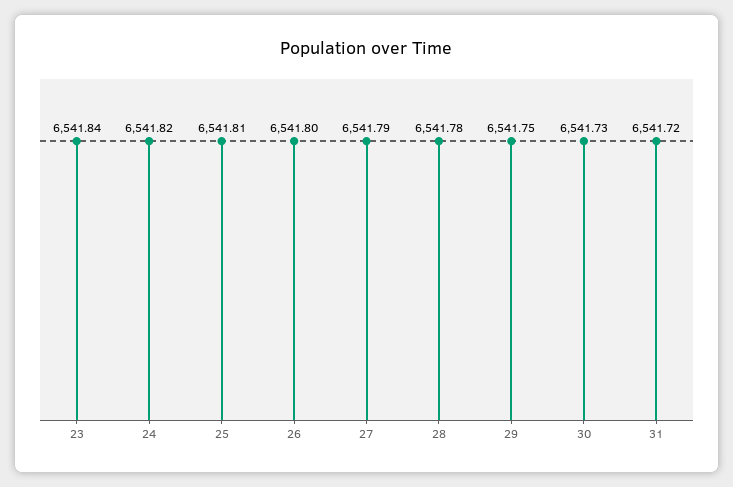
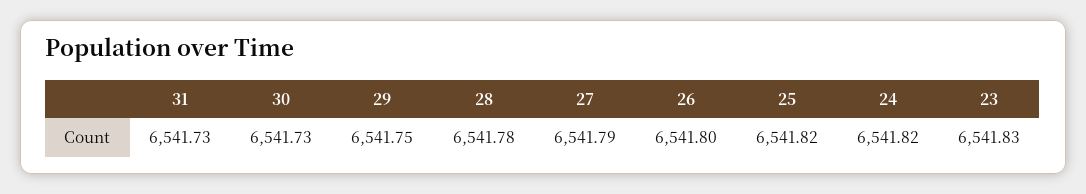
23: 6541.84 -> 6541.83
25: 6541.81 -> 6541.82
31: 6541.72 -> 6541.73

